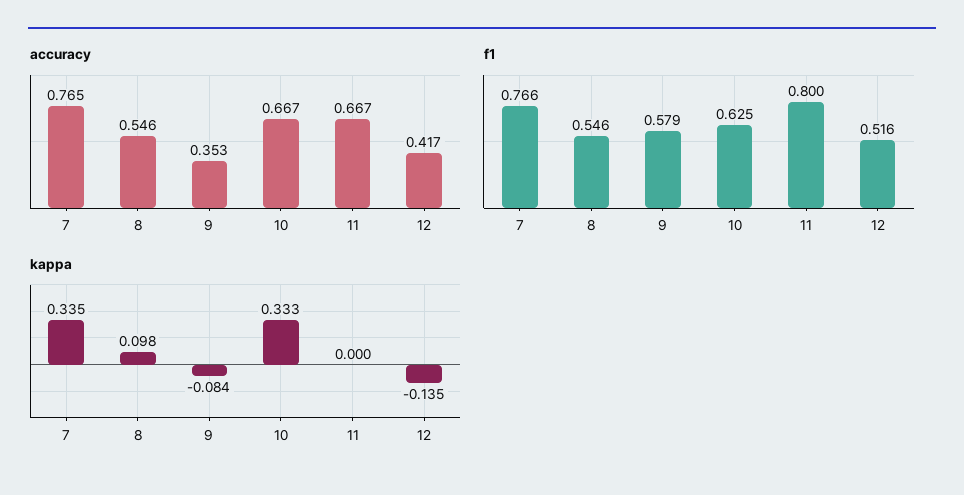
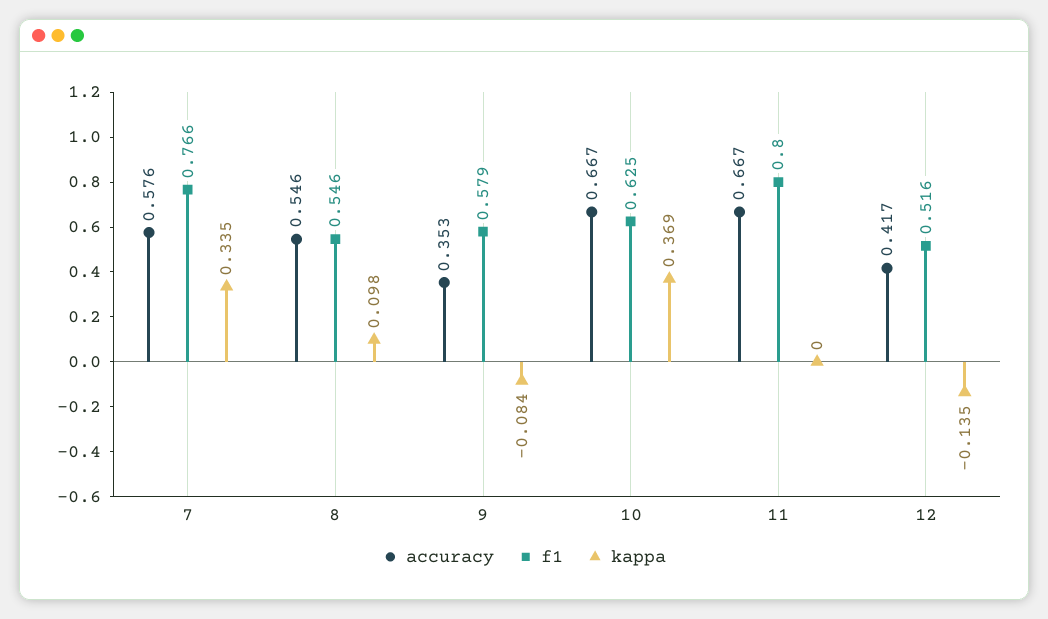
accuracy, 7: 0.765 -> 0.576
kappa, 10: 0.333 -> 0.369

